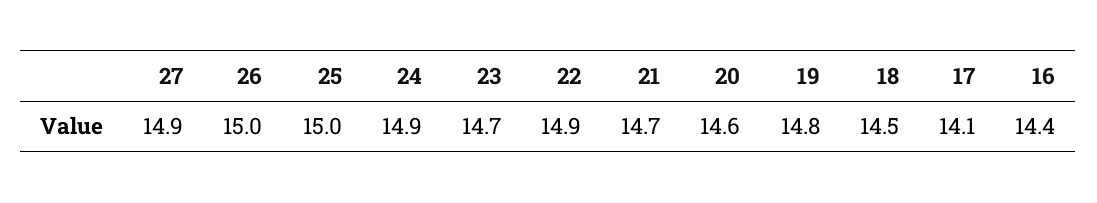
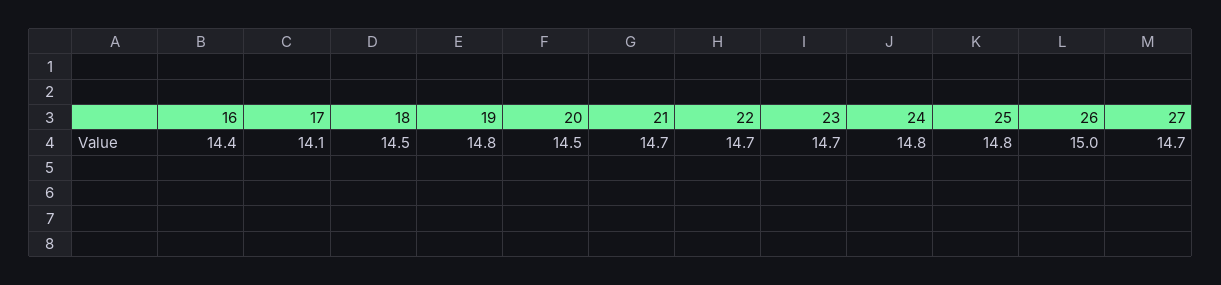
27: 14.9 -> 14.7
25: 15 -> 14.8
24: 14.9 -> 14.8
22: 14.9 -> 14.7
20: 14.6 -> 14.5

